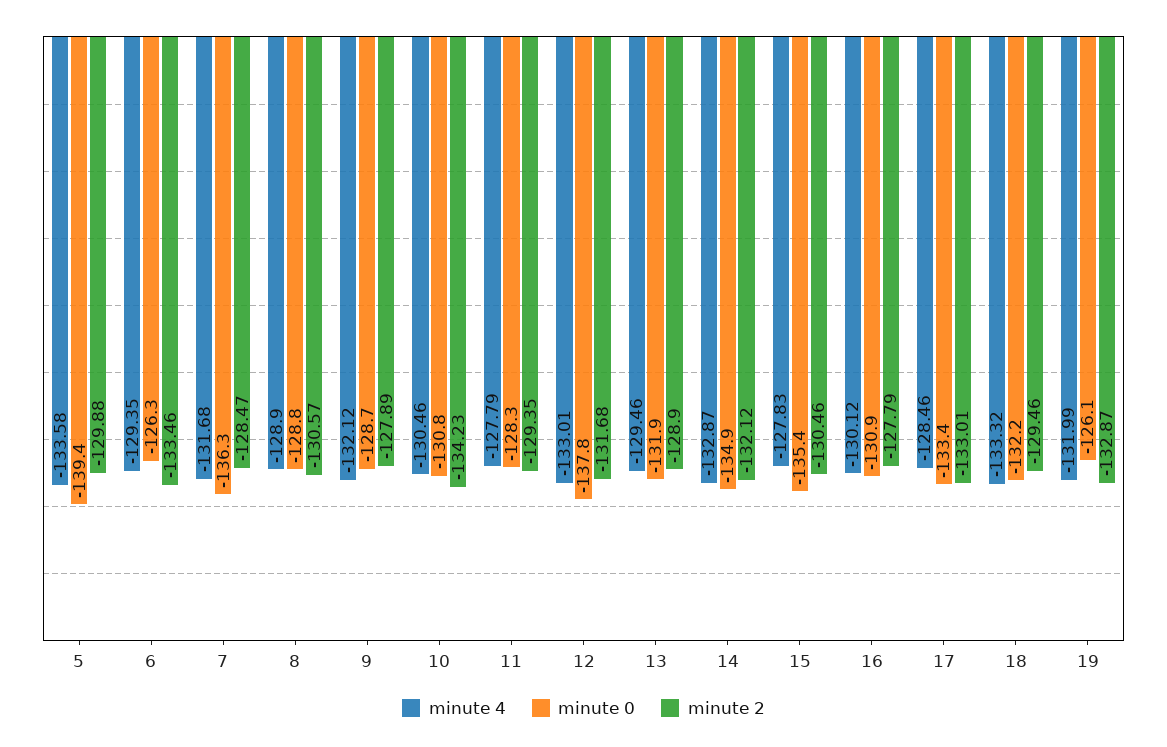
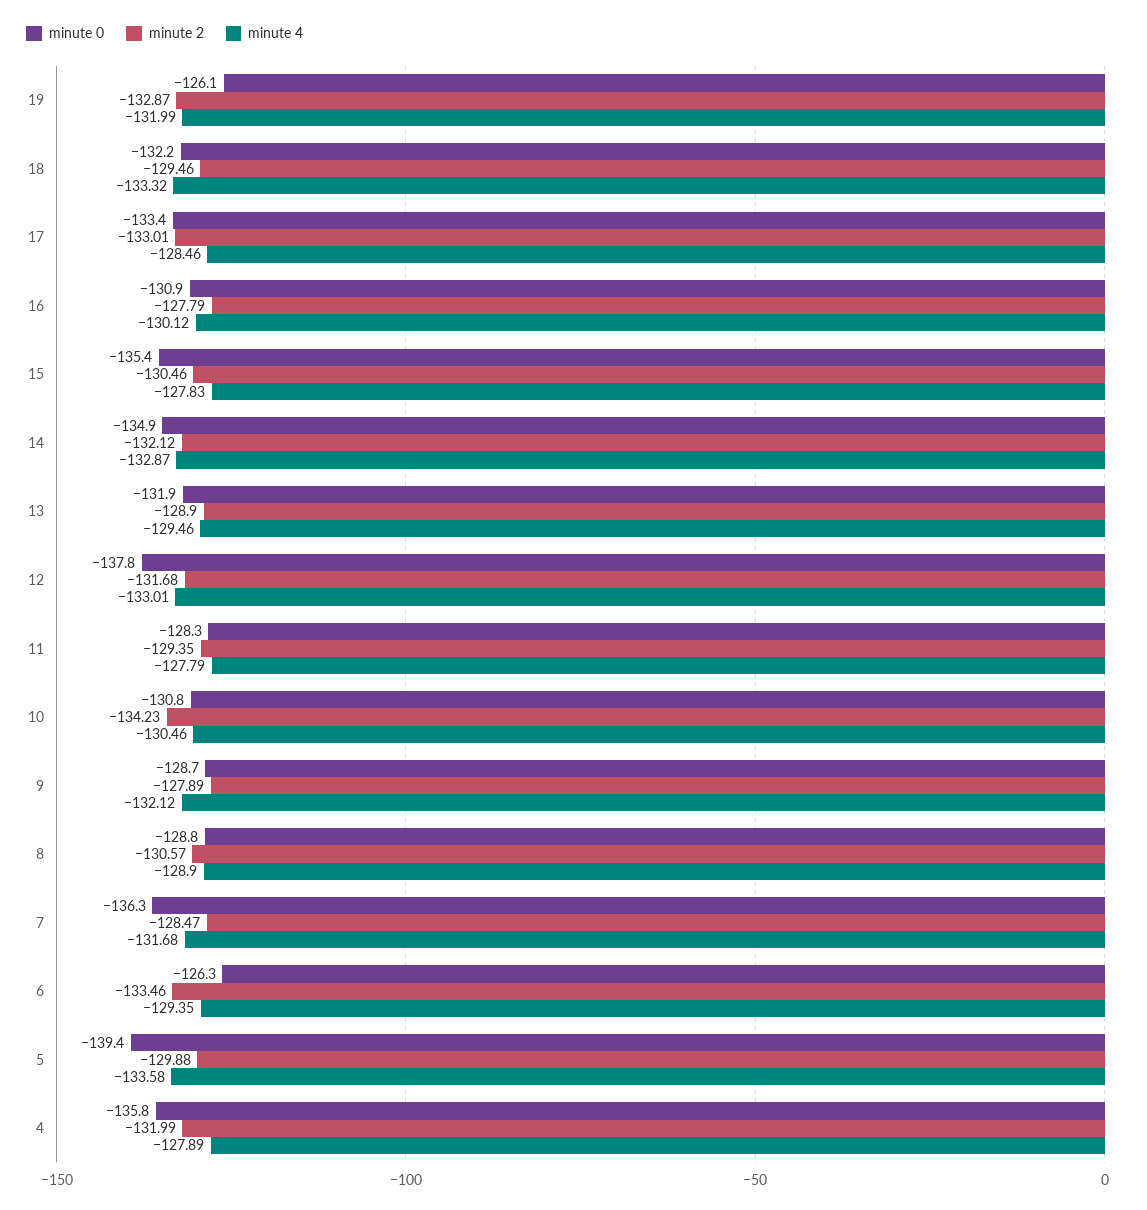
minute 0, 4: none -> -135.8
minute 2, 4: none -> -131.99
minute 4, 4: none -> -127.89

